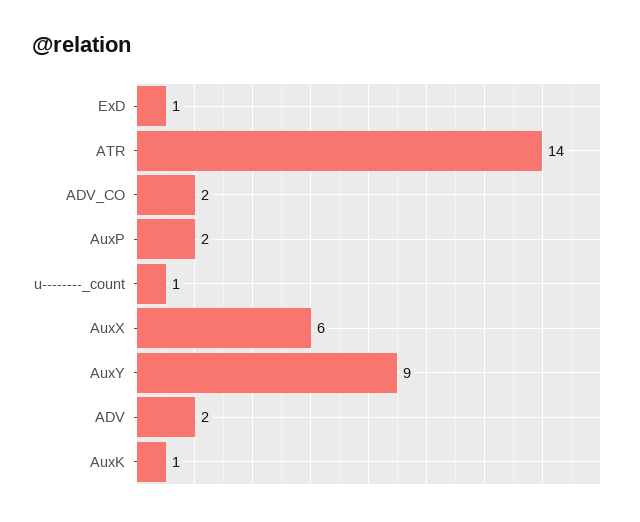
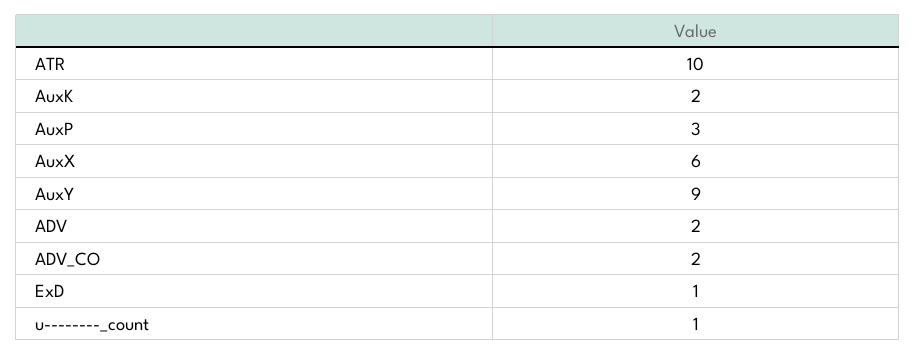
ATR: 14 -> 10
AuxP: 2 -> 3
AuxK: 1 -> 2

